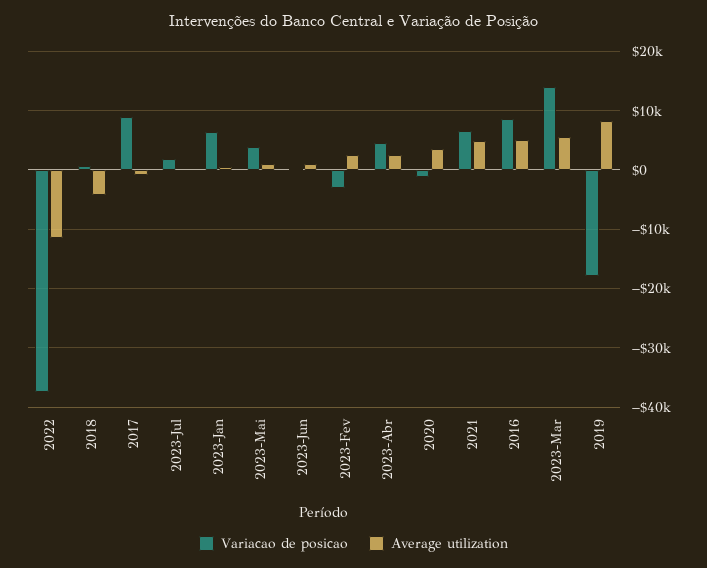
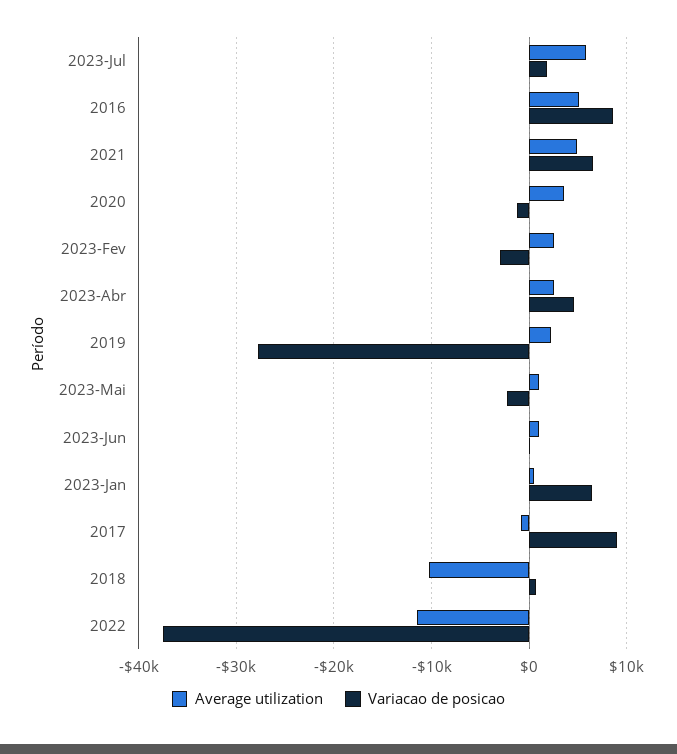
Average utilization, 2018: -4000 -> -10000
Average utilization, 2023-Jul: 0 -> 6000
Variacao de posicao, 2023-Mai: 4000 -> -2000
Variacao de posicao, 2023-Mar: 14000 -> none
Average utilization, 2023-Mar: 6000 -> none
Variacao de posicao, 2019: -18000 -> -28000
Average utilization, 2019: 8000 -> 2000

